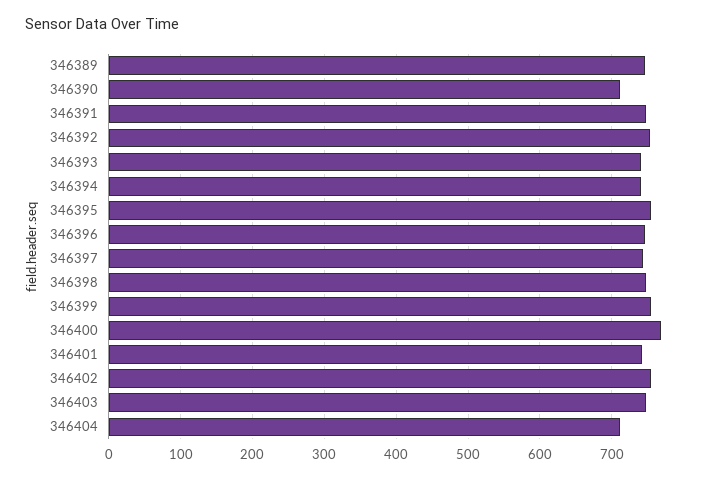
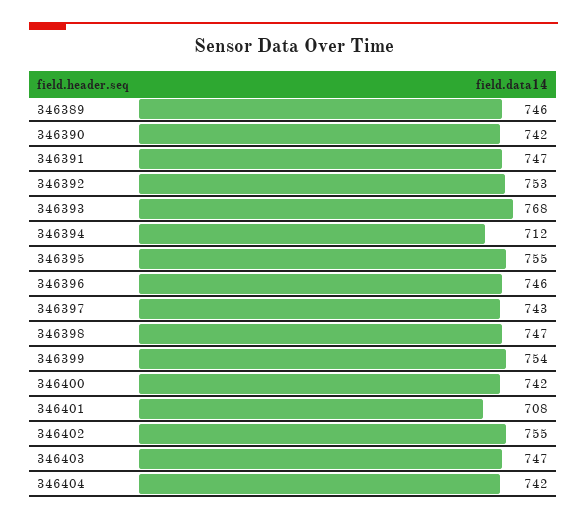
346390: 710 -> 742
346393: 740 -> 768
346394: 740 -> 712
346400: 770 -> 742
346401: 740 -> 708
346404: 710 -> 742

